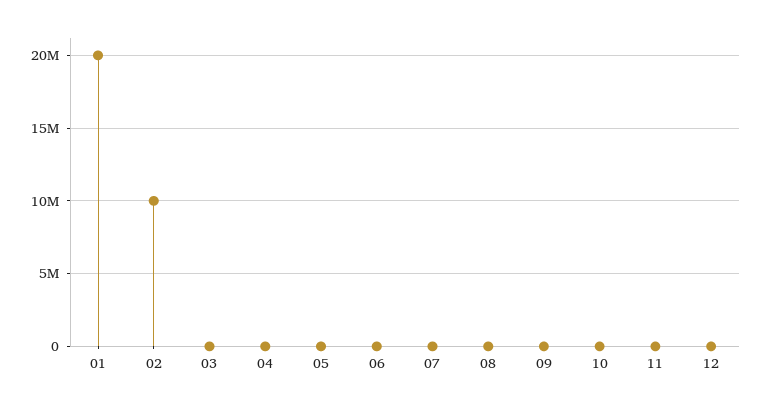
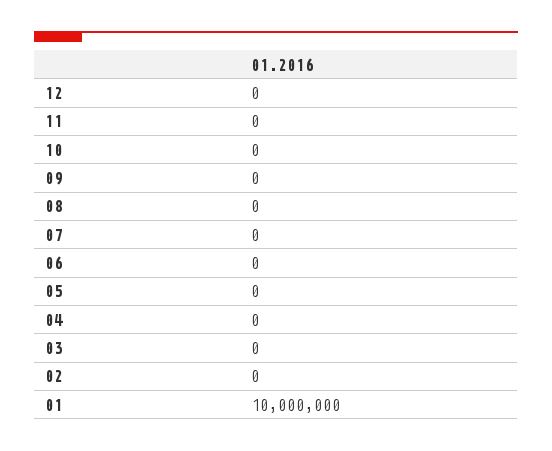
01: 20000000 -> 10000000
02: 10000000 -> 0

